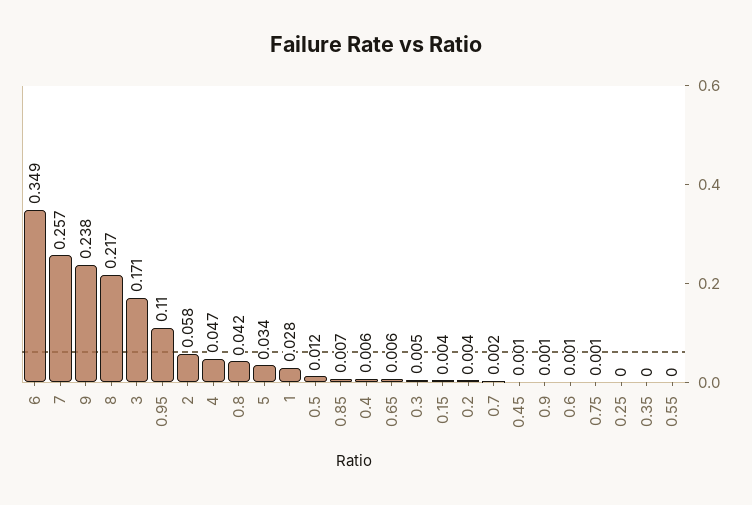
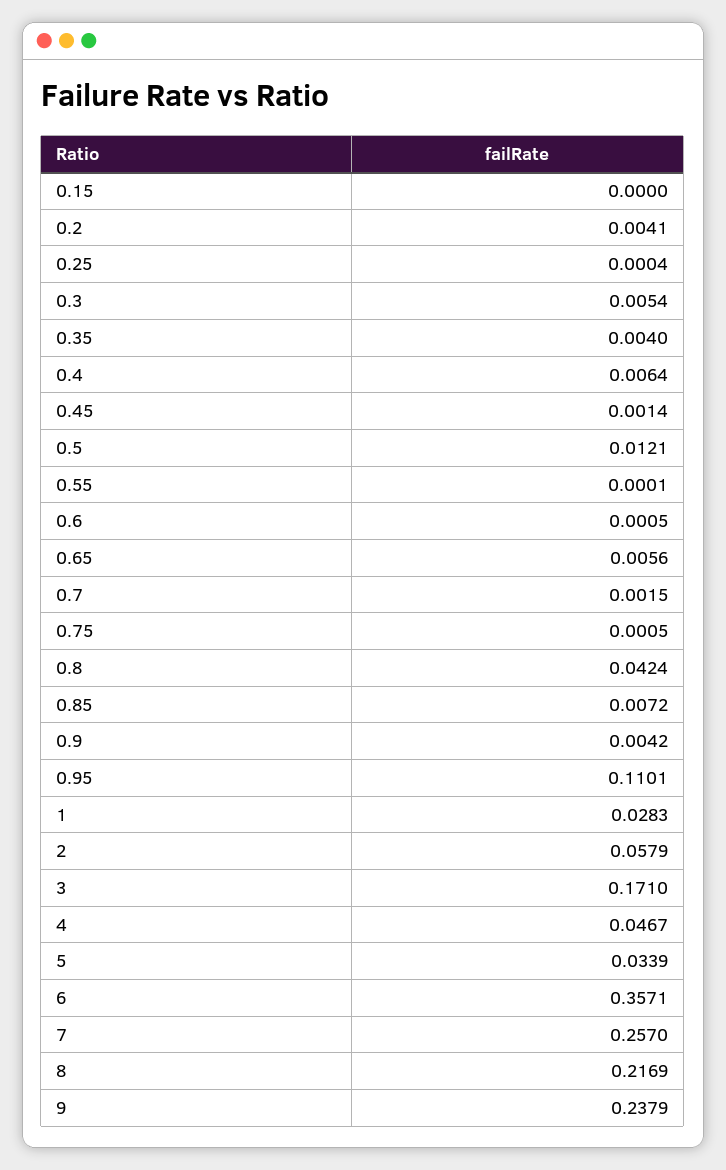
6: 0.349 -> 0.3571
0.15: 0.004 -> 0
0.9: 0.001 -> 0.0042
0.35: 0 -> 0.004

